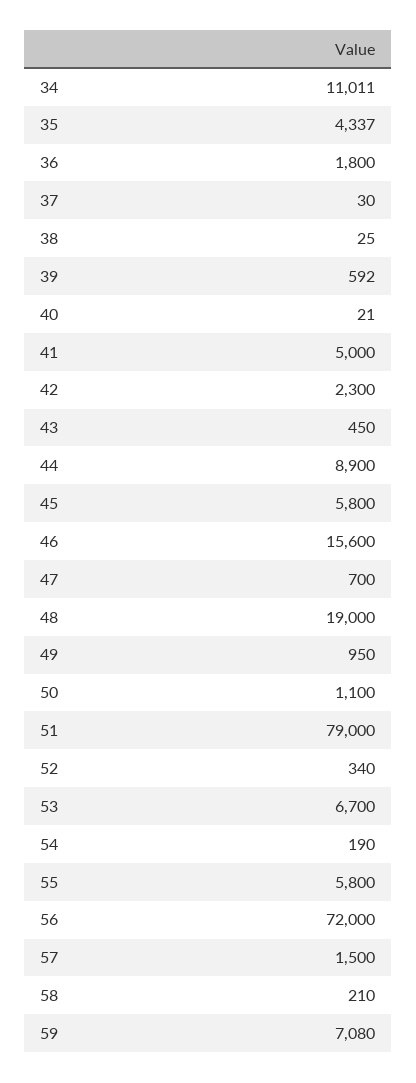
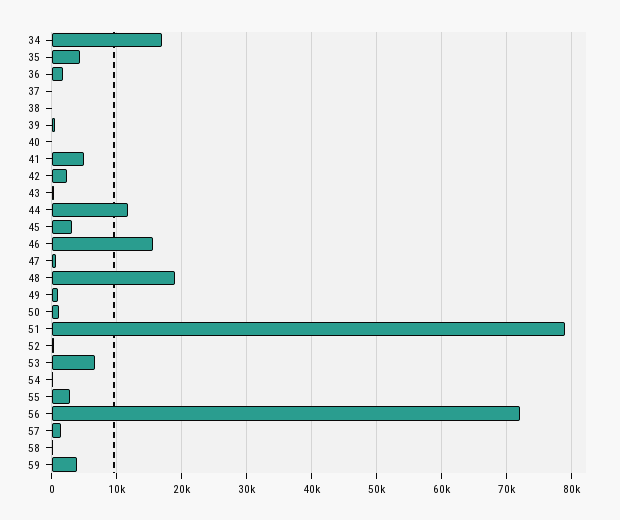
34: 11011 -> 17000
44: 8900 -> 12000
45: 5800 -> 3000
55: 5800 -> 3000
59: 7080 -> 4000

